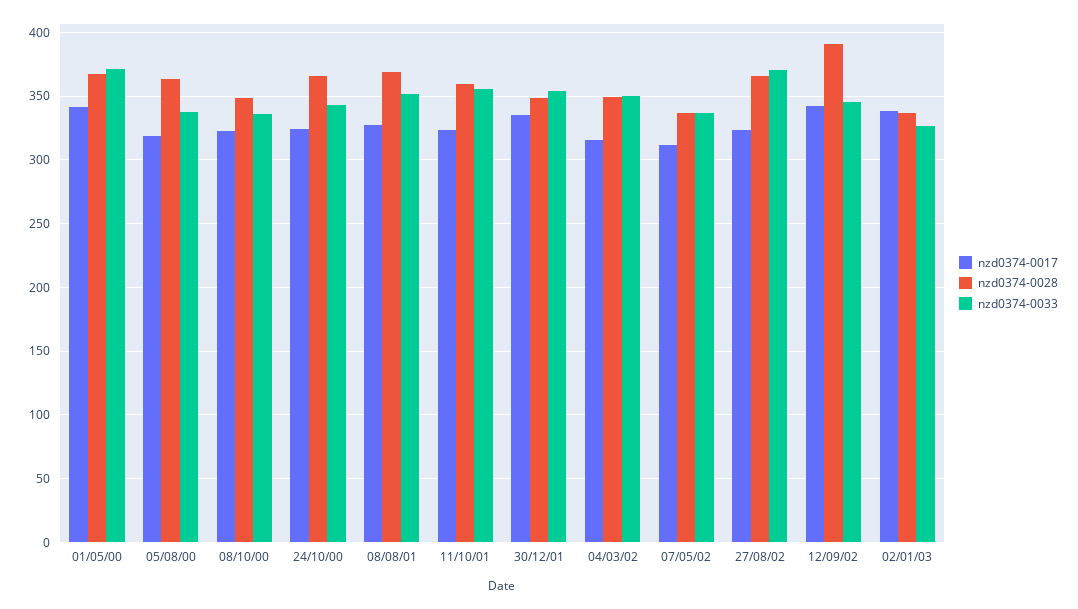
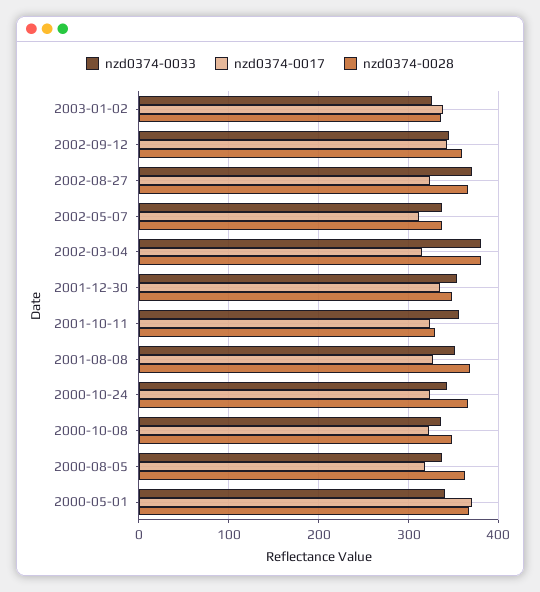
nzd0374-0017, 01/05/00: 340 -> 370
nzd0374-0033, 01/05/00: 370 -> 340
nzd0374-0028, 11/10/01: 360 -> 330
nzd0374-0028, 04/03/02: 350 -> 380
nzd0374-0033, 04/03/02: 350 -> 380
nzd0374-0028, 12/09/02: 390 -> 360

